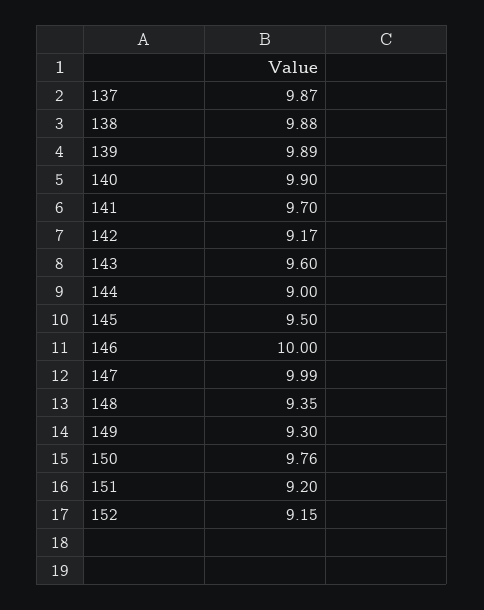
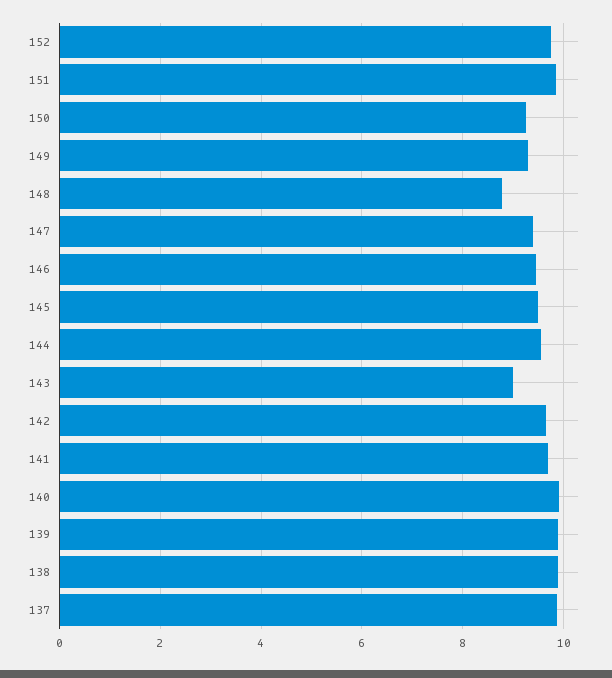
142: 9.17 -> 9.6
143: 9.6 -> 9
144: 9 -> 9.6
146: 10 -> 9.4
147: 9.99 -> 9.4
148: 9.35 -> 8.8
150: 9.76 -> 9.2
151: 9.2 -> 9.8
152: 9.15 -> 9.8

